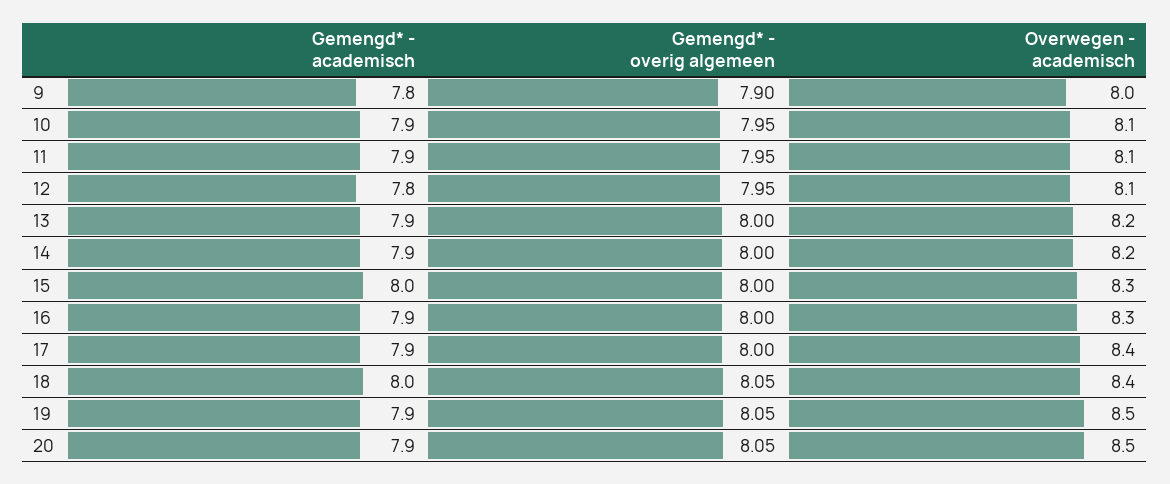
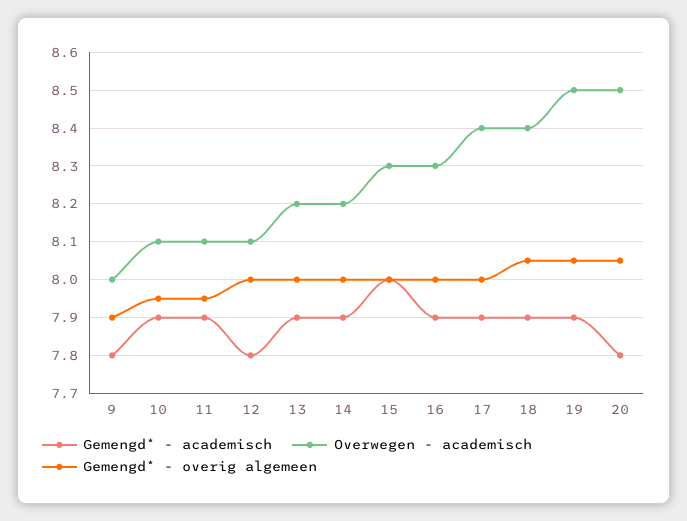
Gemengd* - overig algemeen, 12: 7.95 -> 8
Gemengd* - academisch, 18: 8 -> 7.9
Gemengd* - academisch, 20: 7.9 -> 7.8

